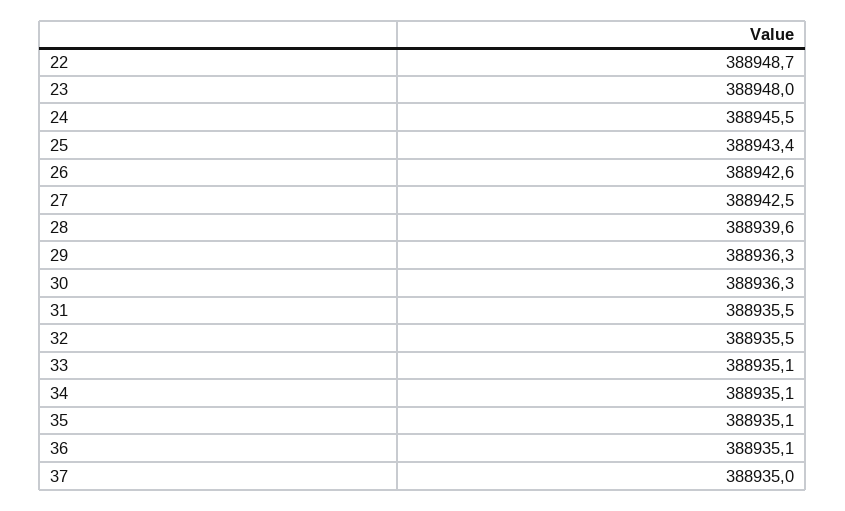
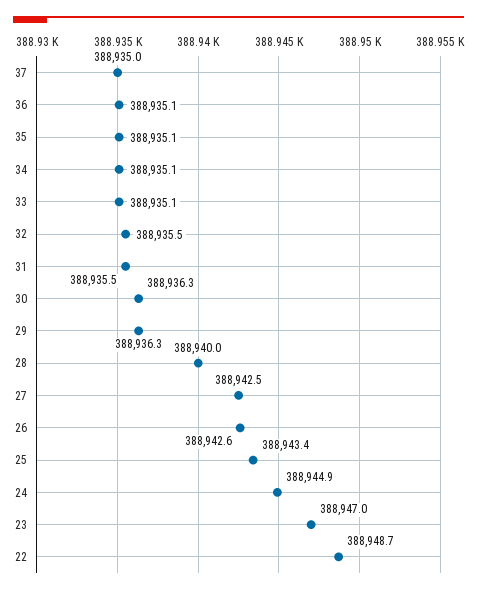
23: 388948 -> 388947
24: 388945.5 -> 388944.9
28: 388939.6 -> 388940

